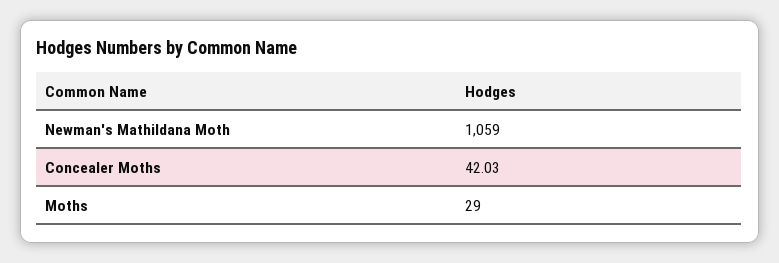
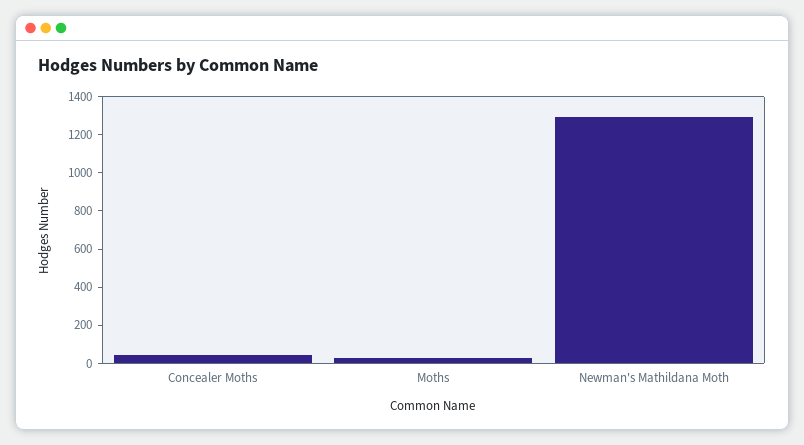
Newman's Mathildana Moth: 1059 -> 1300

